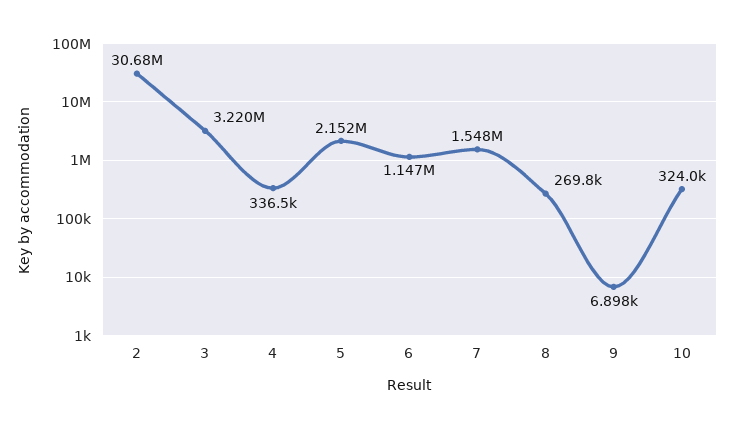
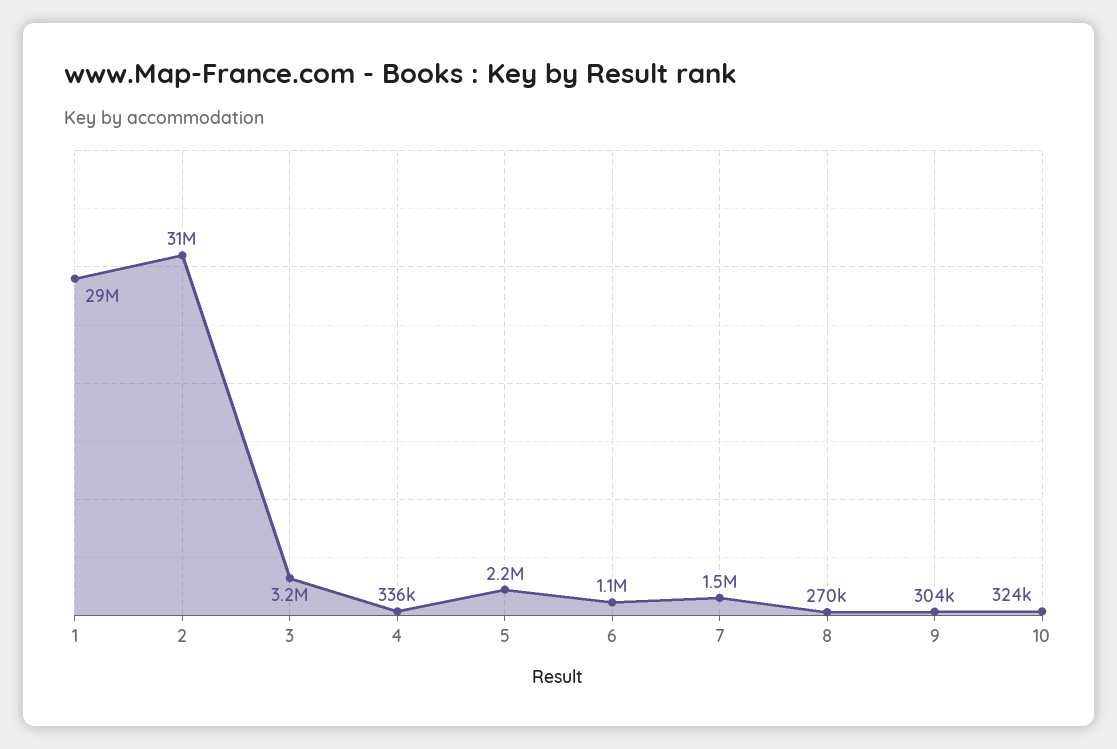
9: 6898 -> 304000
1: none -> 29000000

